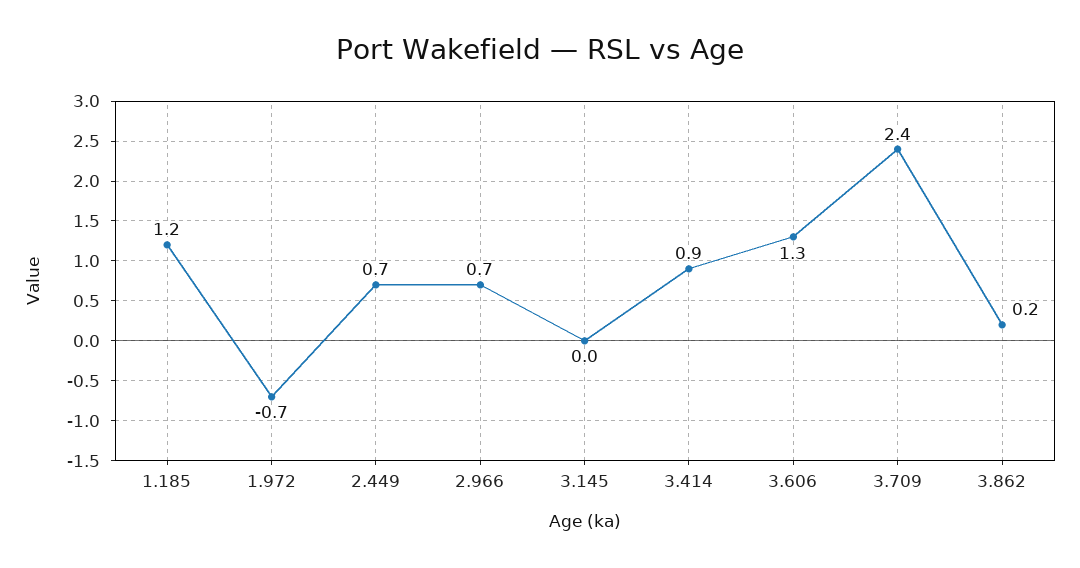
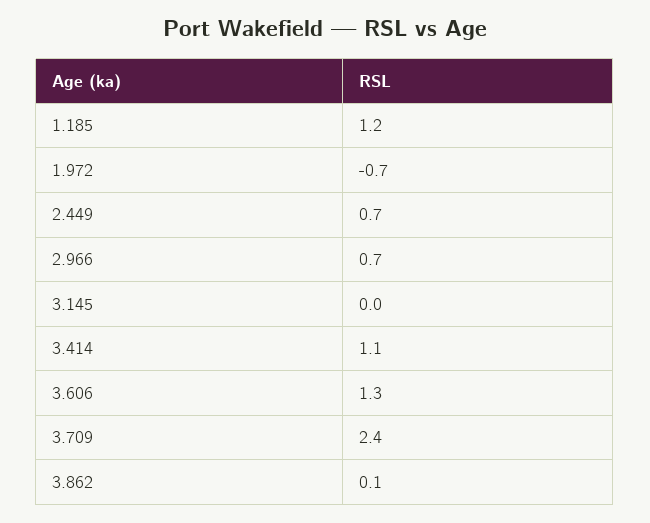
3.414: 0.9 -> 1.1
3.862: 0.2 -> 0.1

